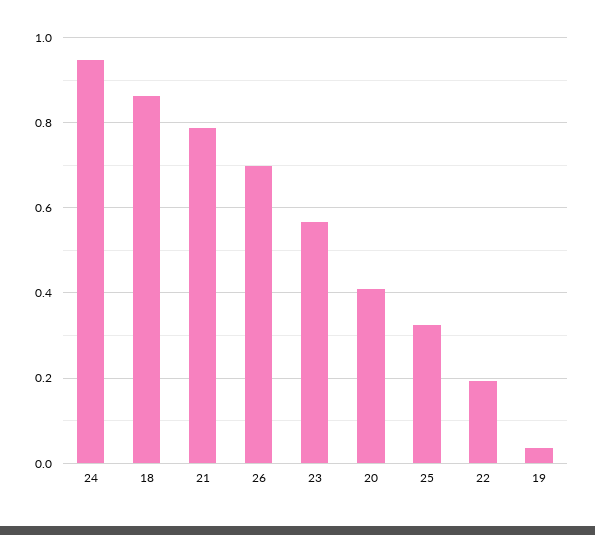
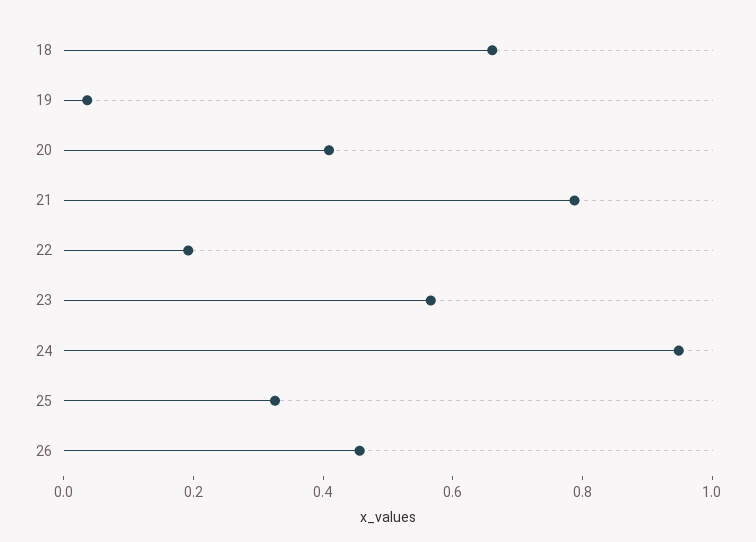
18: 0.86 -> 0.65
26: 0.7 -> 0.45

